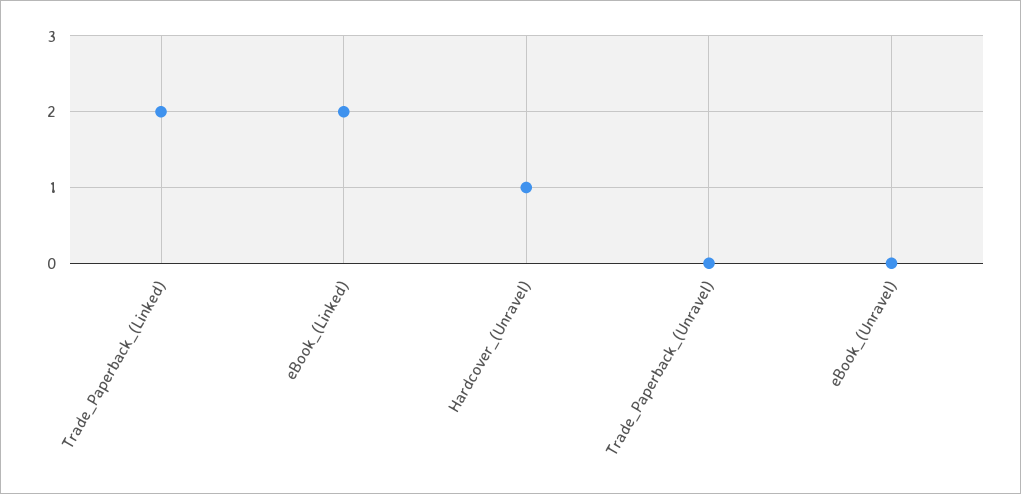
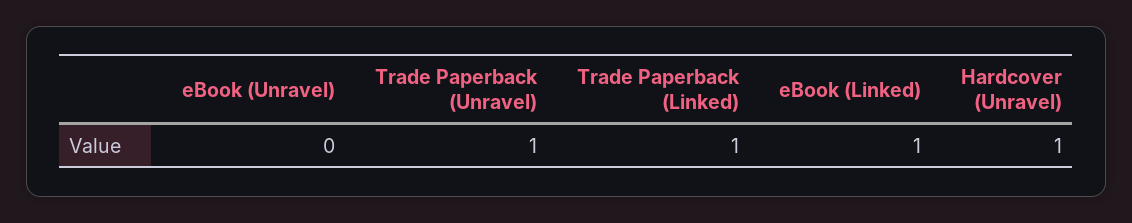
Trade_Paperback_(Linked): 2 -> 1
eBook_(Linked): 2 -> 1
Trade_Paperback_(Unravel): 0 -> 1

